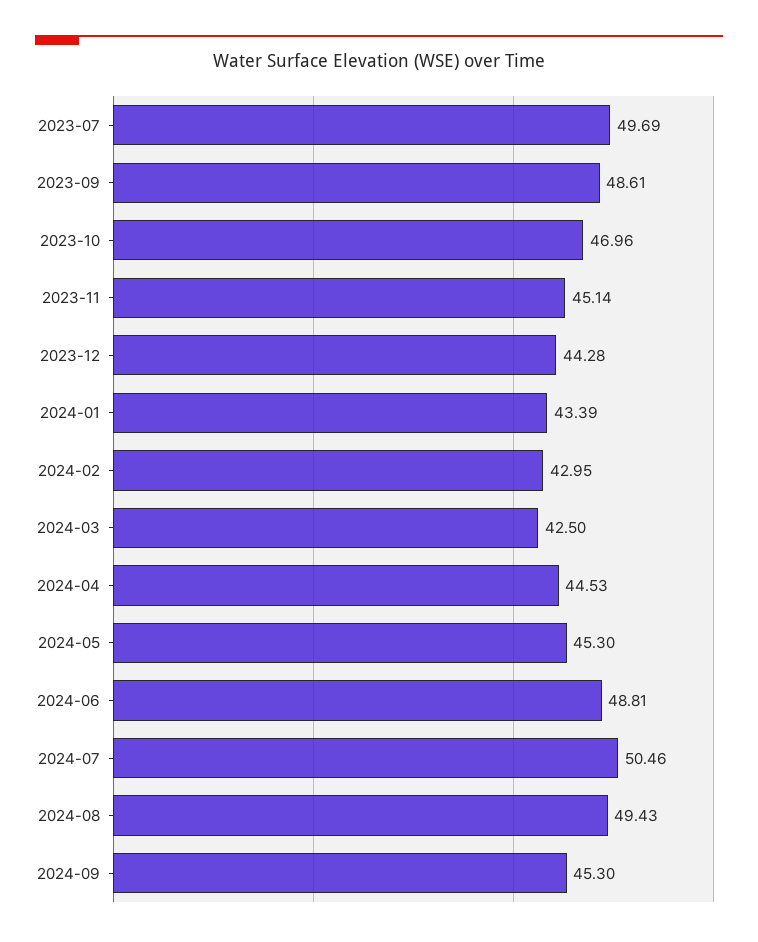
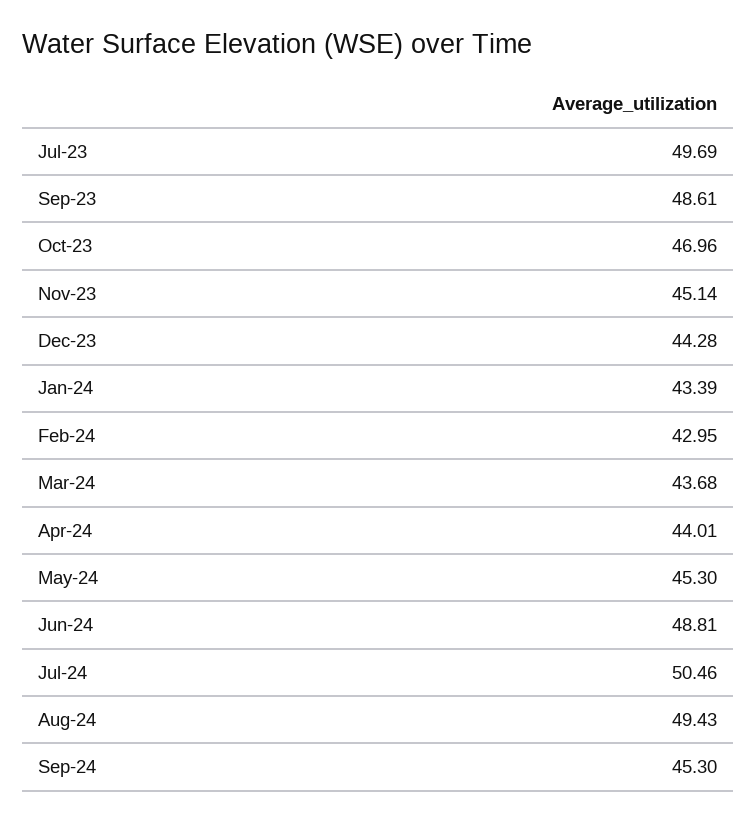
2024-03: 42.5 -> 43.68
2024-04: 44.53 -> 44.01

